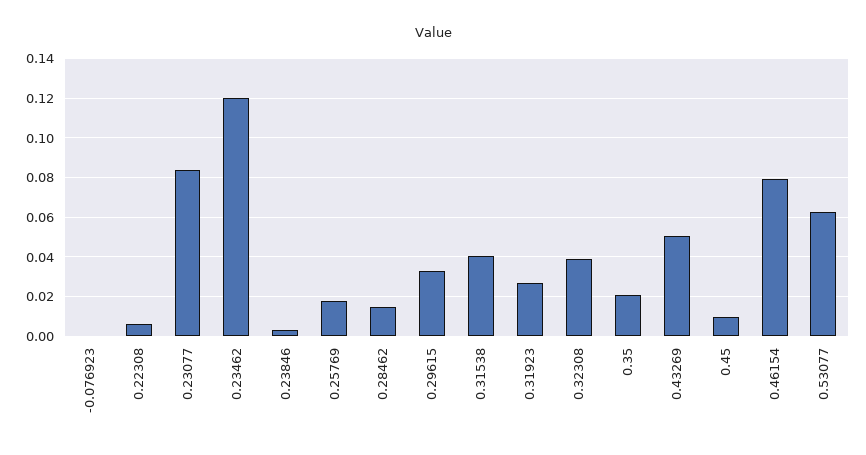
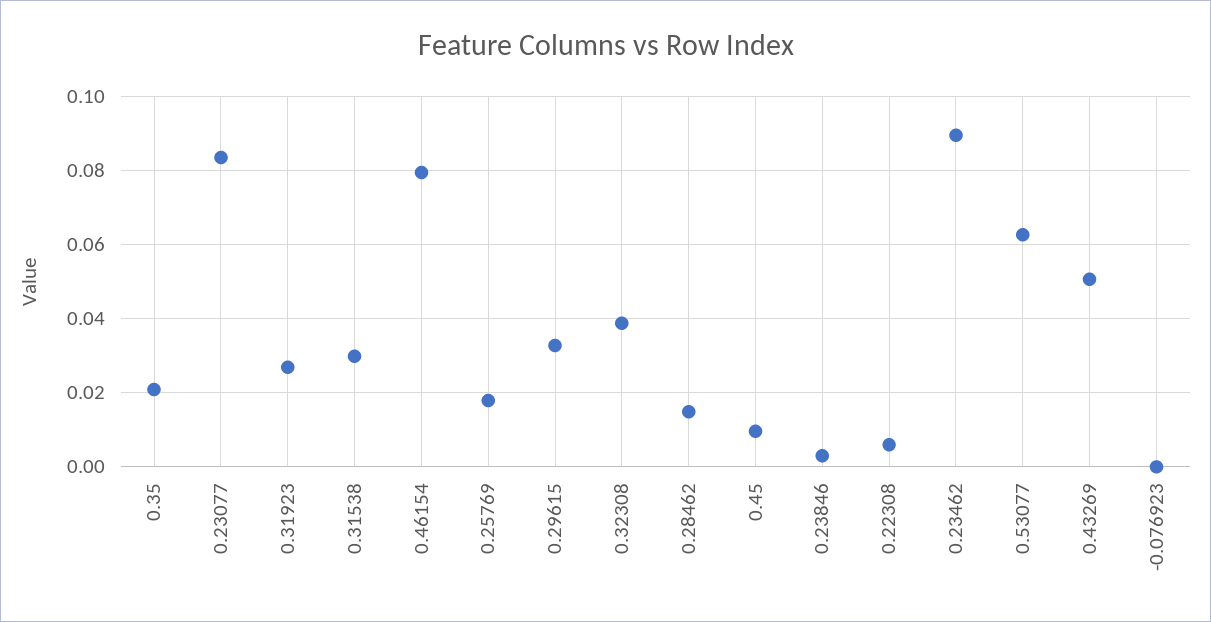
0.23462: 0.12 -> 0.09
0.31538: 0.04 -> 0.03

